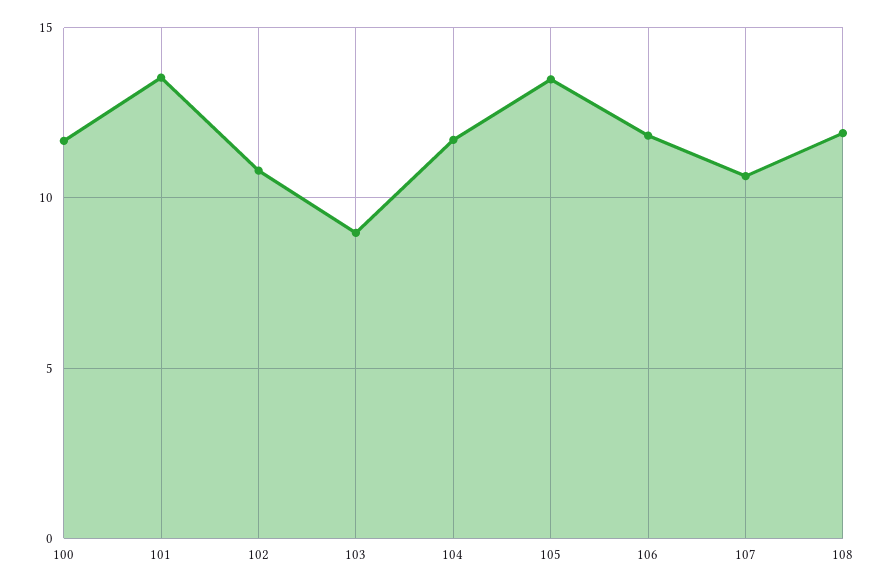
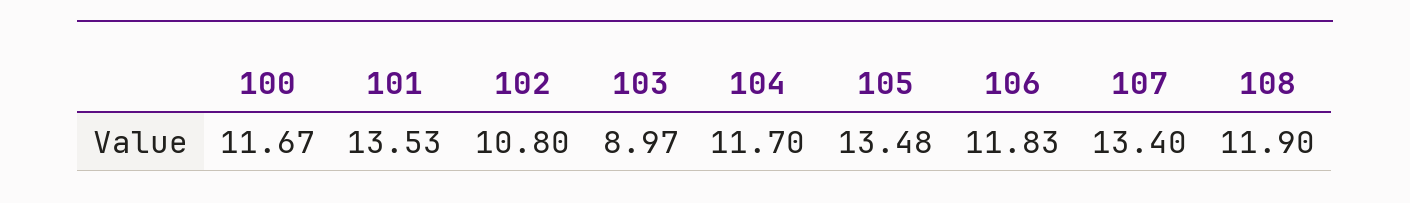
107: 10.5 -> 13.4

